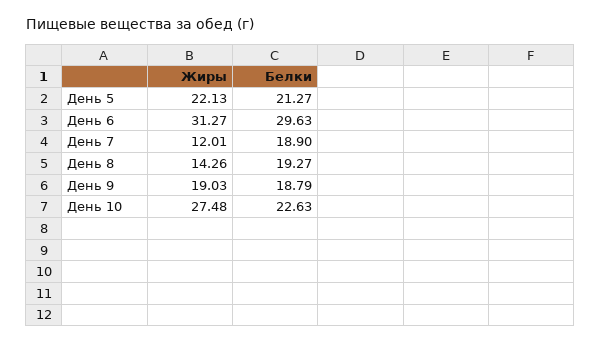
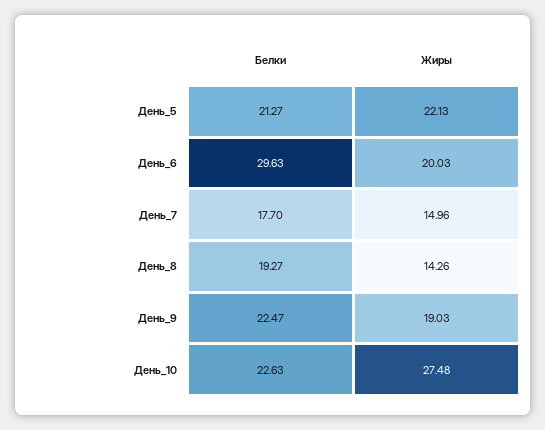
Жиры, День 6: 31.27 -> 20.03
Жиры, День 7: 12.01 -> 14.96
Белки, День 7: 18.9 -> 17.7
Белки, День 9: 18.79 -> 22.47

